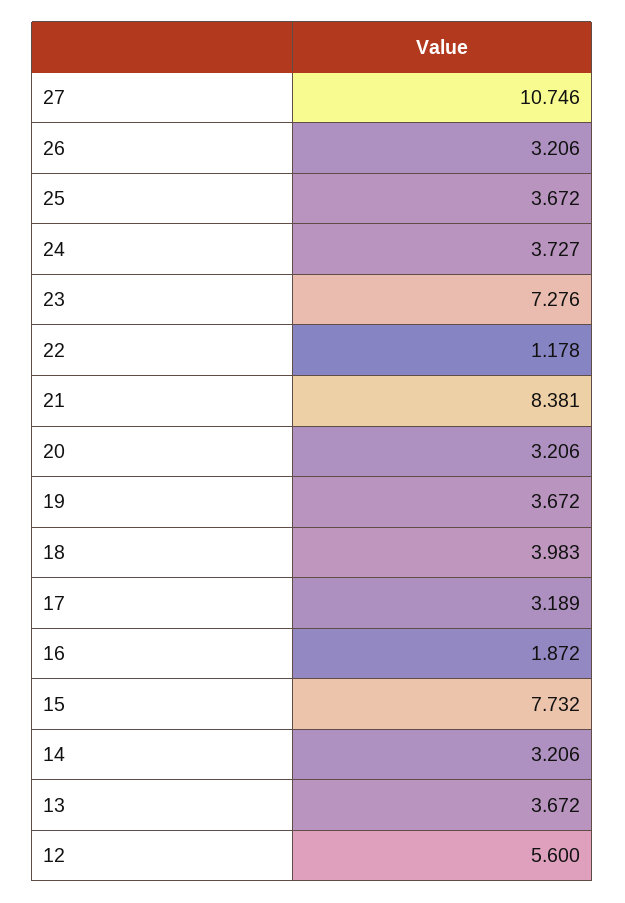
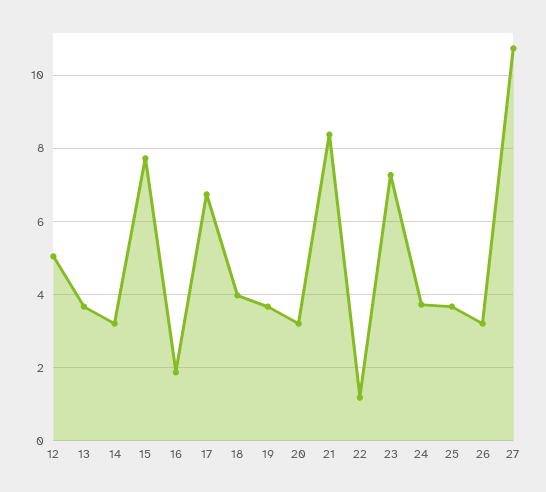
17: 3.189 -> 6.8
12: 5.6 -> 5

